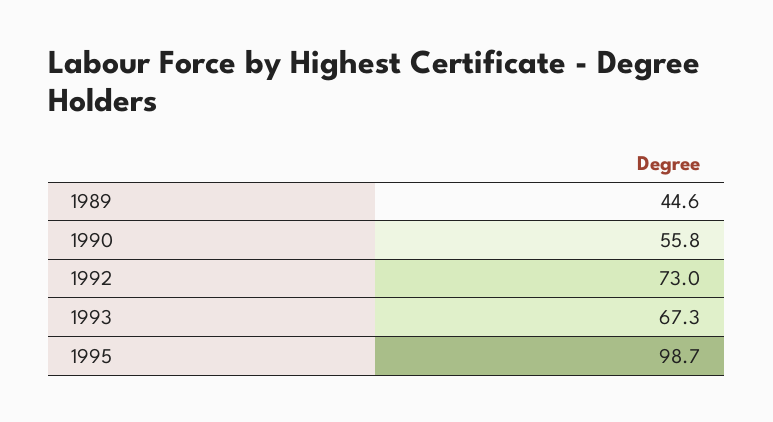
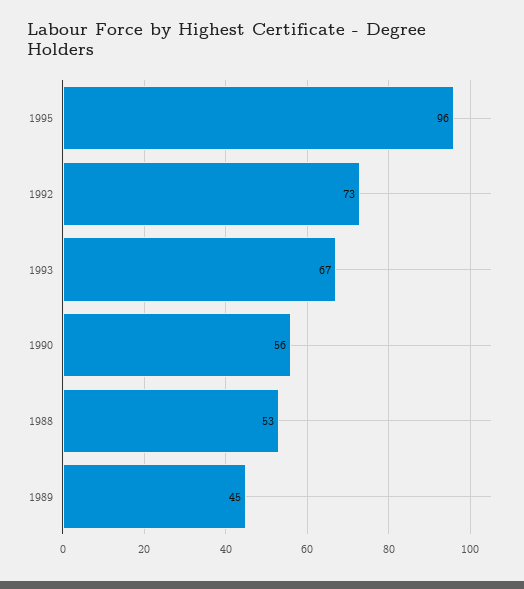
1995: 98.7 -> 96
1988: none -> 53

